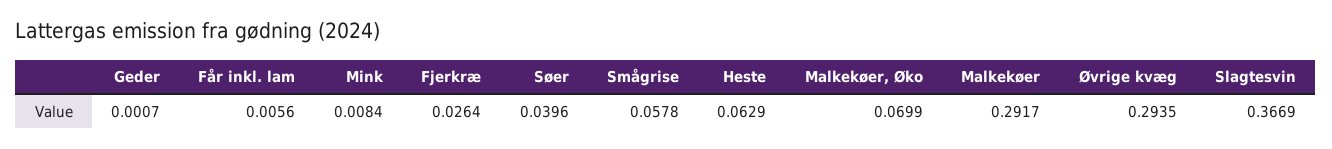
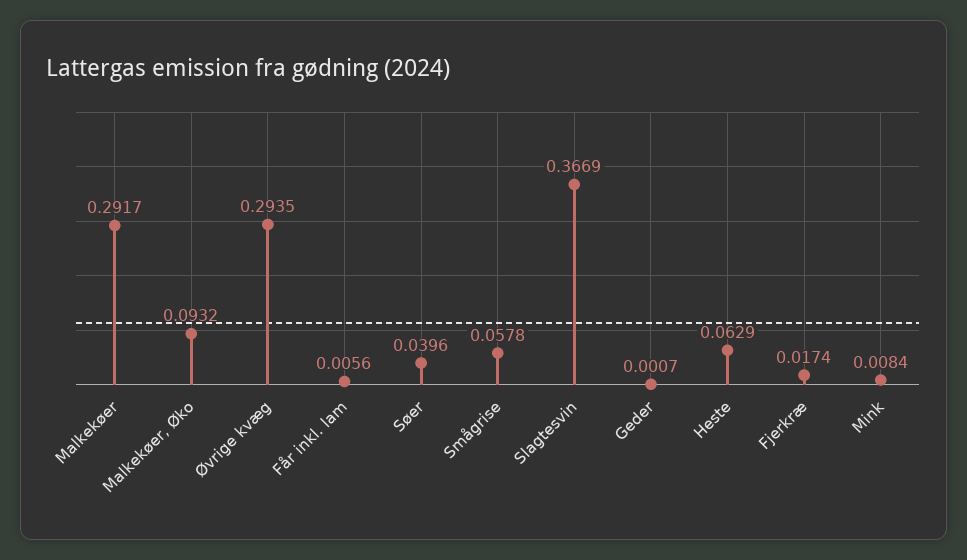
Fjerkræ: 0.0264 -> 0.0174
Malkekøer, Øko: 0.0699 -> 0.0932

